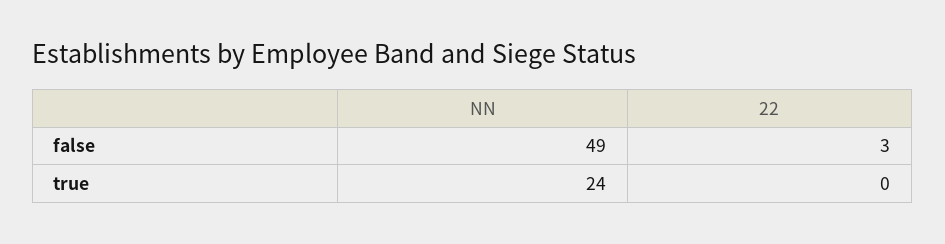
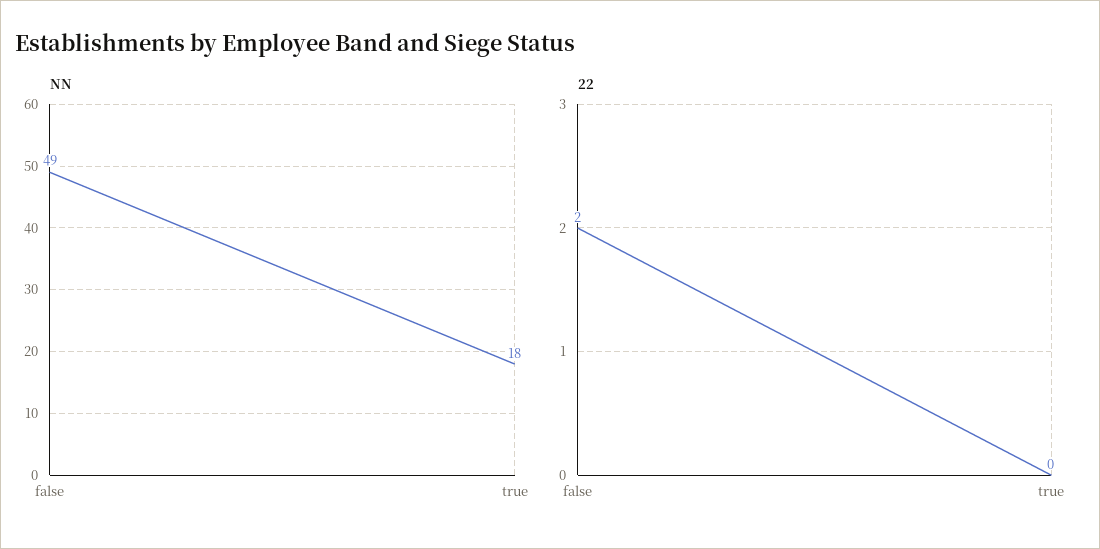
22, false: 3 -> 2
NN, true: 24 -> 18

